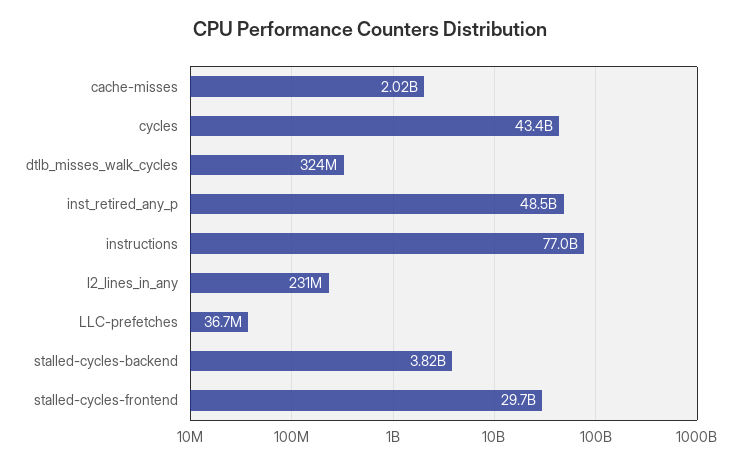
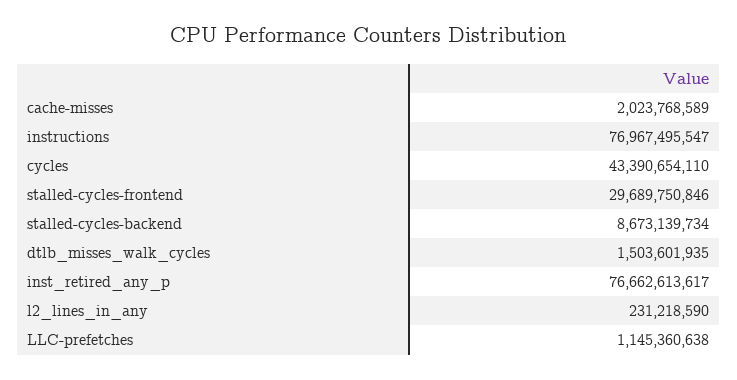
dtlb_misses_walk_cycles: 324000000 -> 1503601935
inst_retired_any_p: 48500000000 -> 76662613617
LLC-prefetches: 36700000 -> 1145360638
stalled-cycles-backend: 3820000000 -> 8673139734

